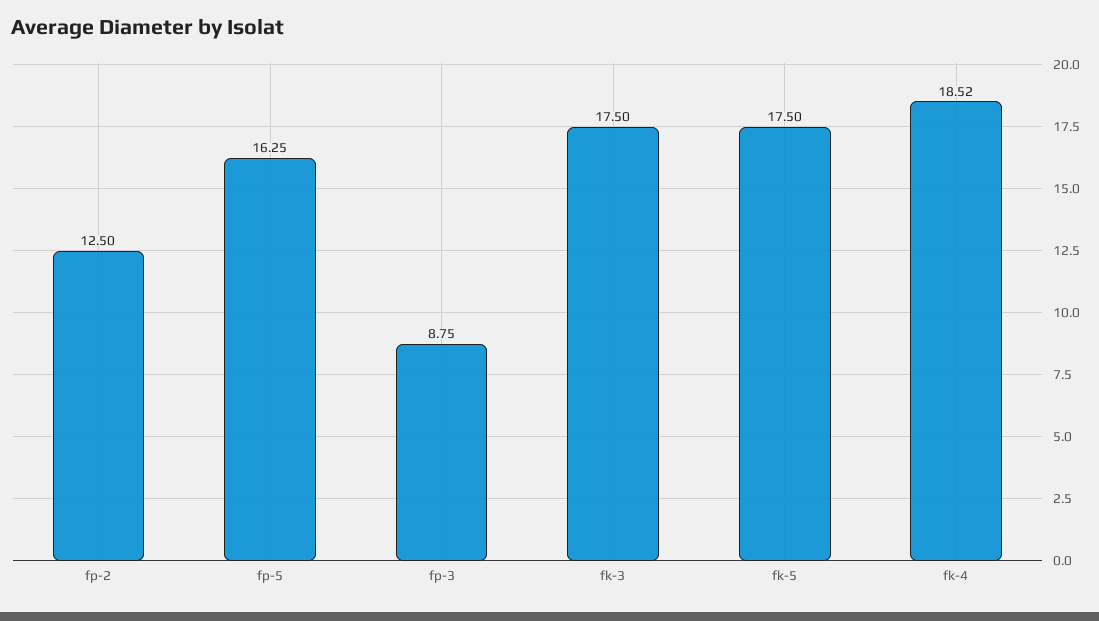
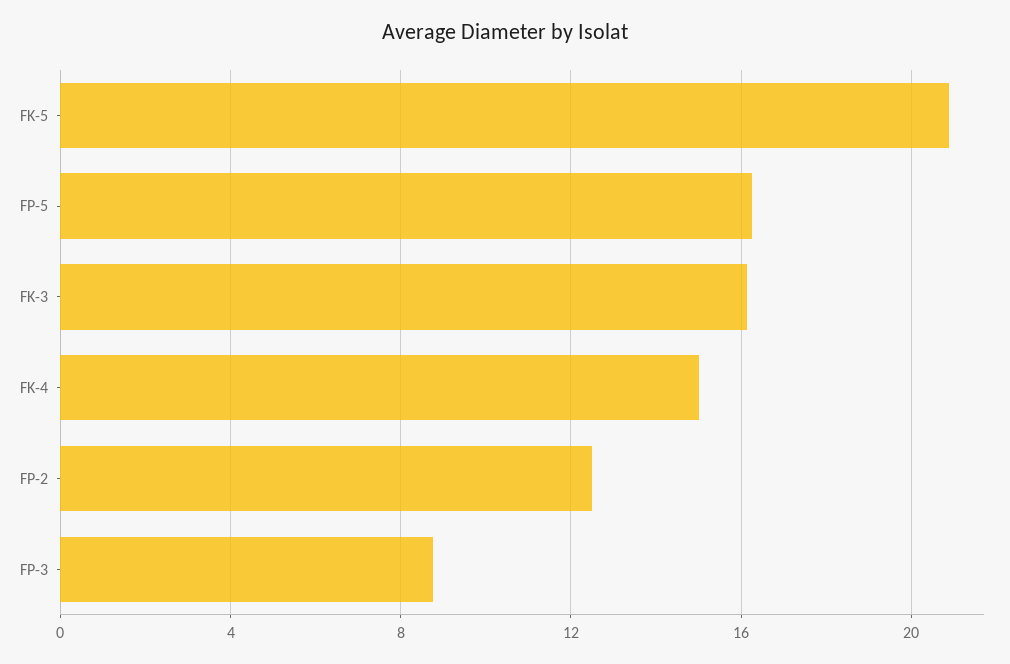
fk-3: 17.5 -> 16
fk-5: 17.5 -> 21
fk-4: 18.52 -> 15

